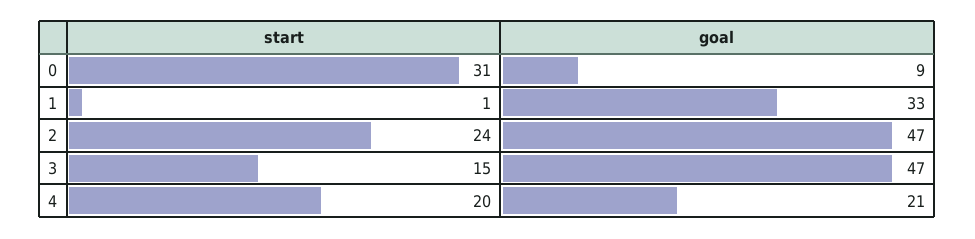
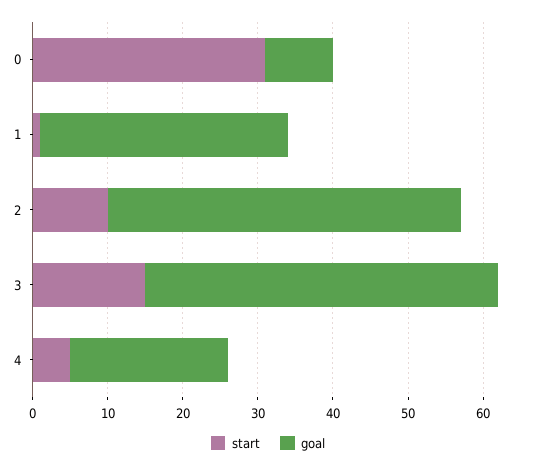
start, 2: 24 -> 10
start, 4: 20 -> 5

